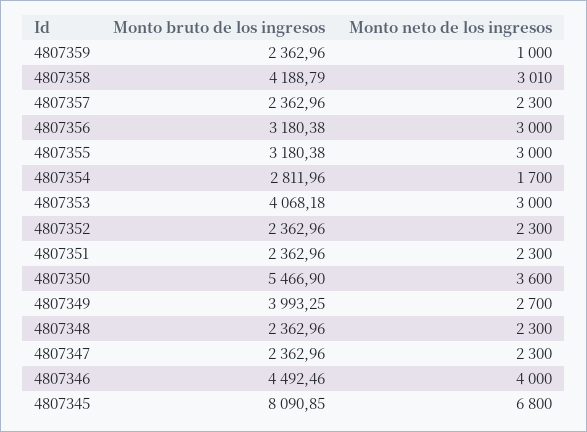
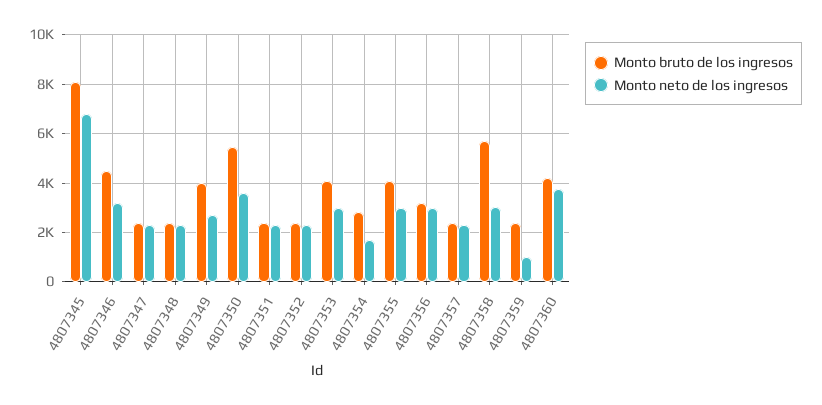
Monto bruto de los ingresos, 4807358: 4188.79 -> 5750
Monto bruto de los ingresos, 4807355: 3180.38 -> 4000
Monto neto de los ingresos, 4807346: 4000 -> 3250
Monto bruto de los ingresos, 4807360: none -> 4250
Monto neto de los ingresos, 4807360: none -> 3750

